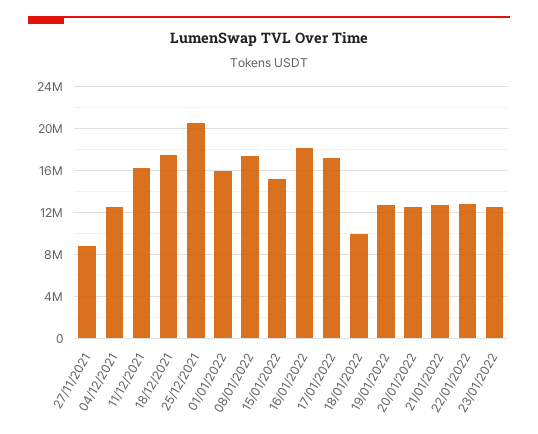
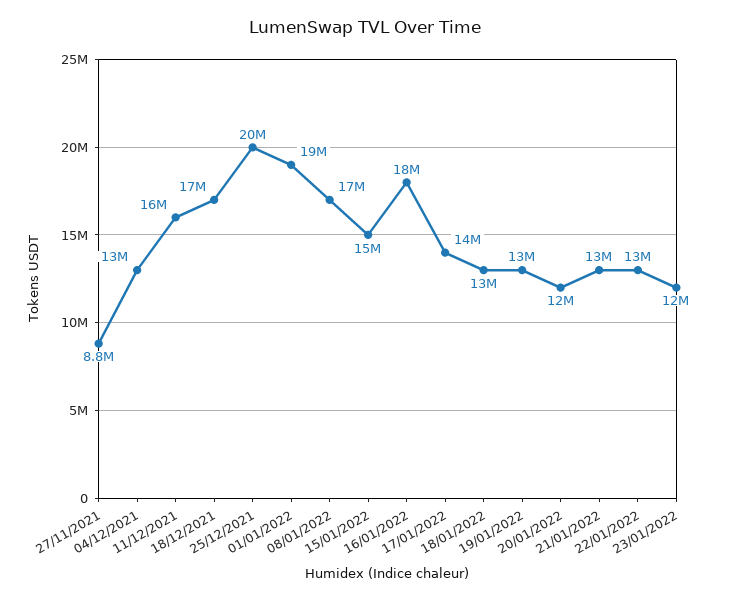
01/01/2022: 16000000 -> 19000000
17/01/2022: 17000000 -> 14000000
18/01/2022: 10000000 -> 13000000

